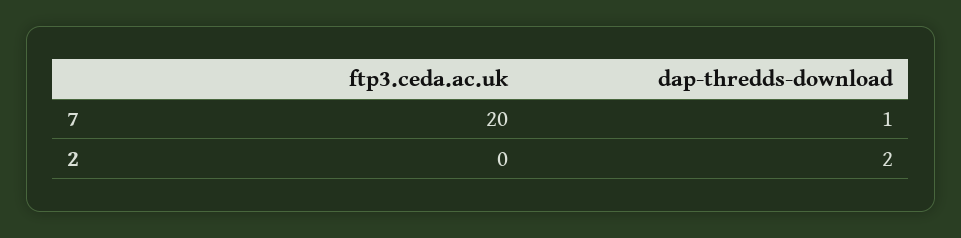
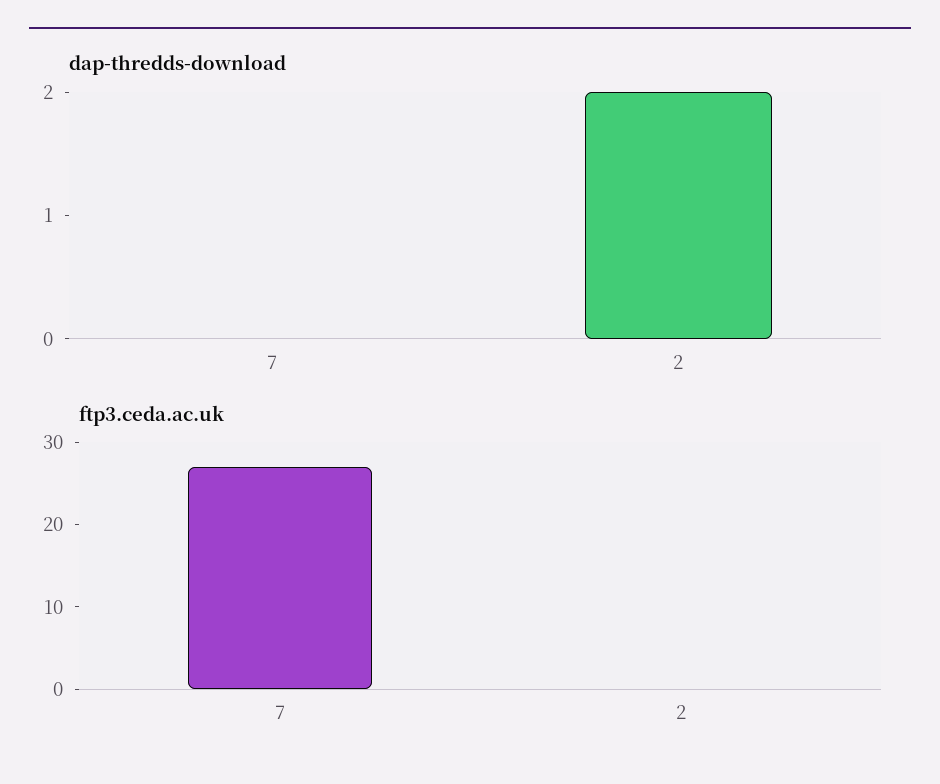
ftp3.ceda.ac.uk, 7: 20 -> 27
dap-thredds-download, 7: 1 -> 0

